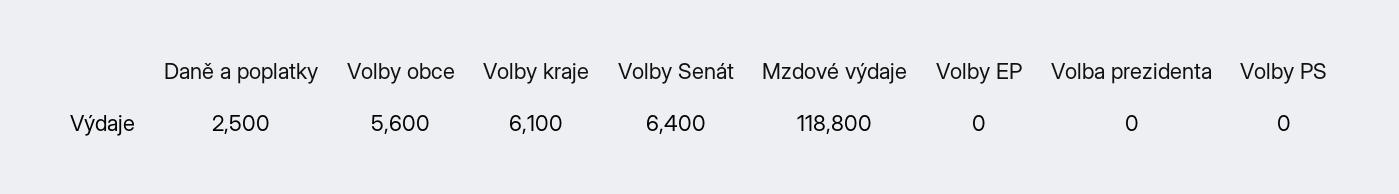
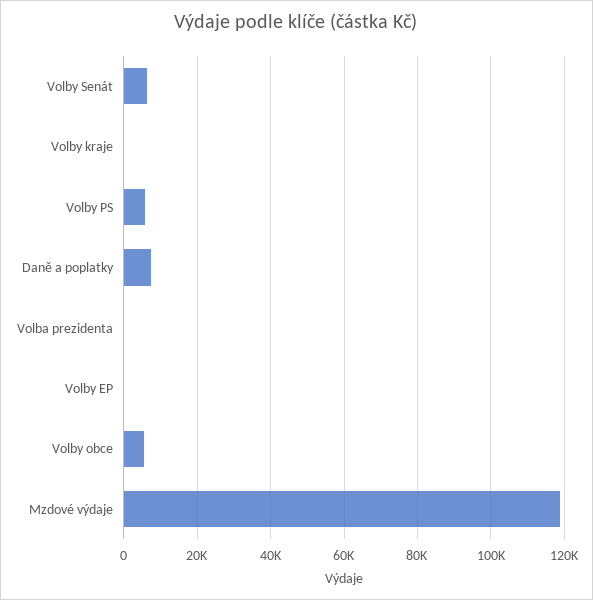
Daně a poplatky: 2500 -> 8000
Volby kraje: 6100 -> 0
Volby PS: 0 -> 6000

